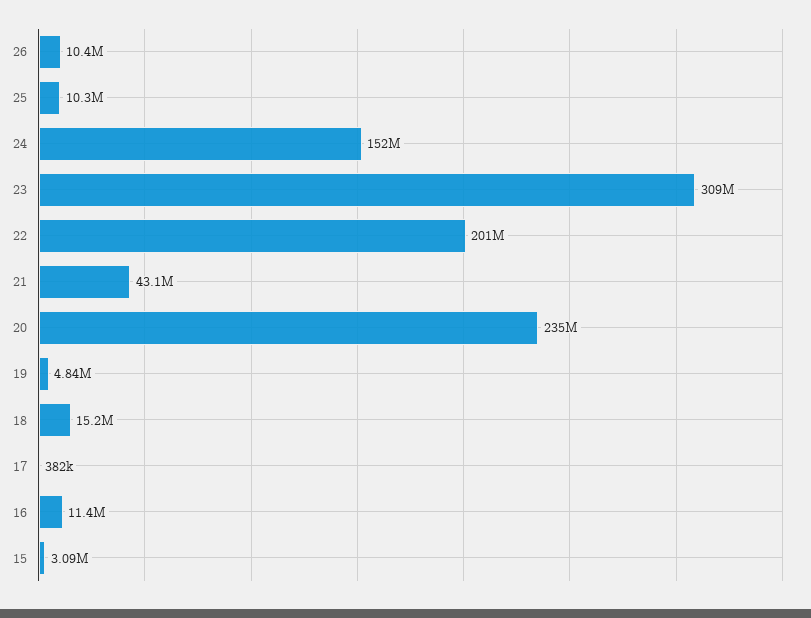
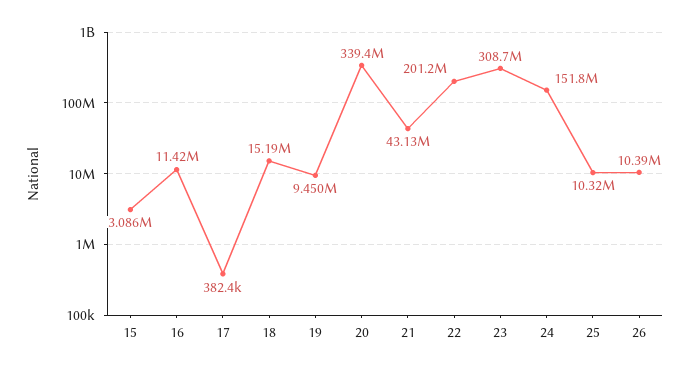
20: 235000000 -> 339400000
19: 4840000 -> 9450000

